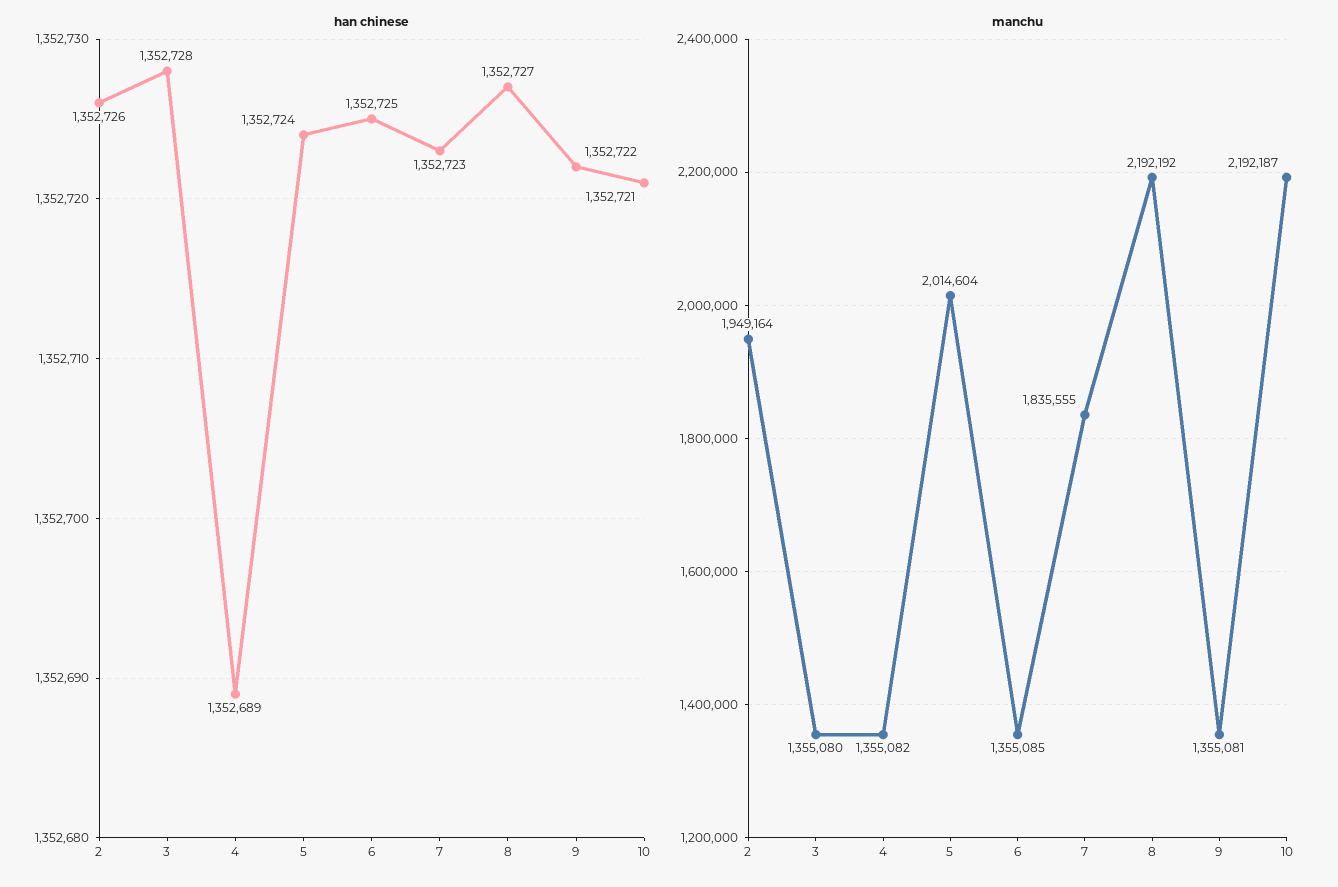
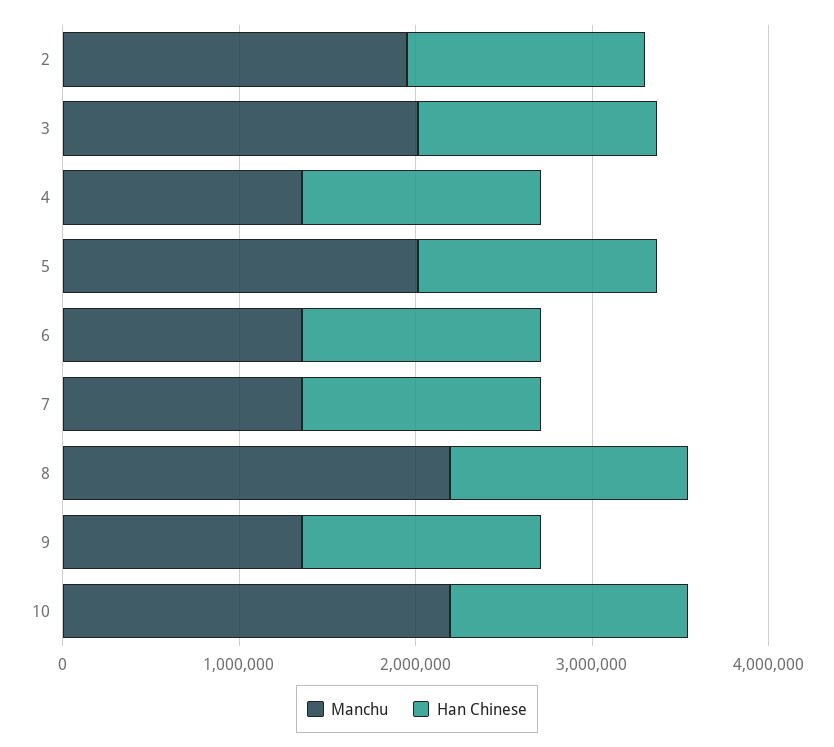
manchu, 3: 1355080 -> 2000000
manchu, 7: 1835555 -> 1400000

